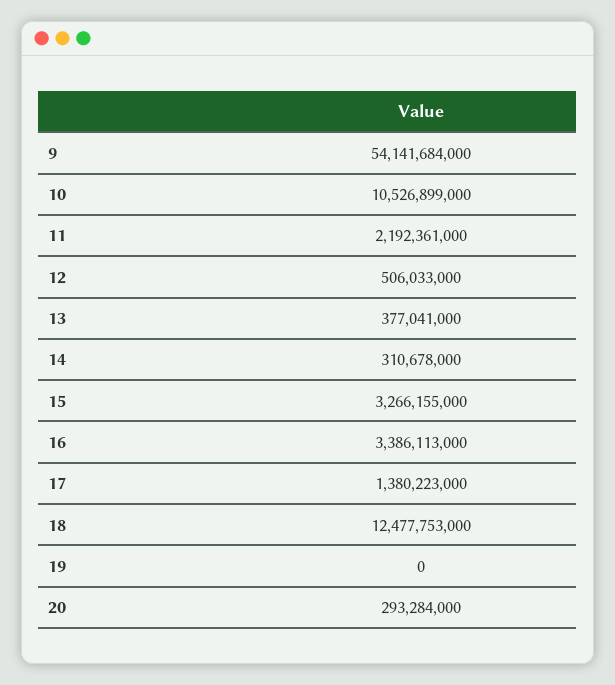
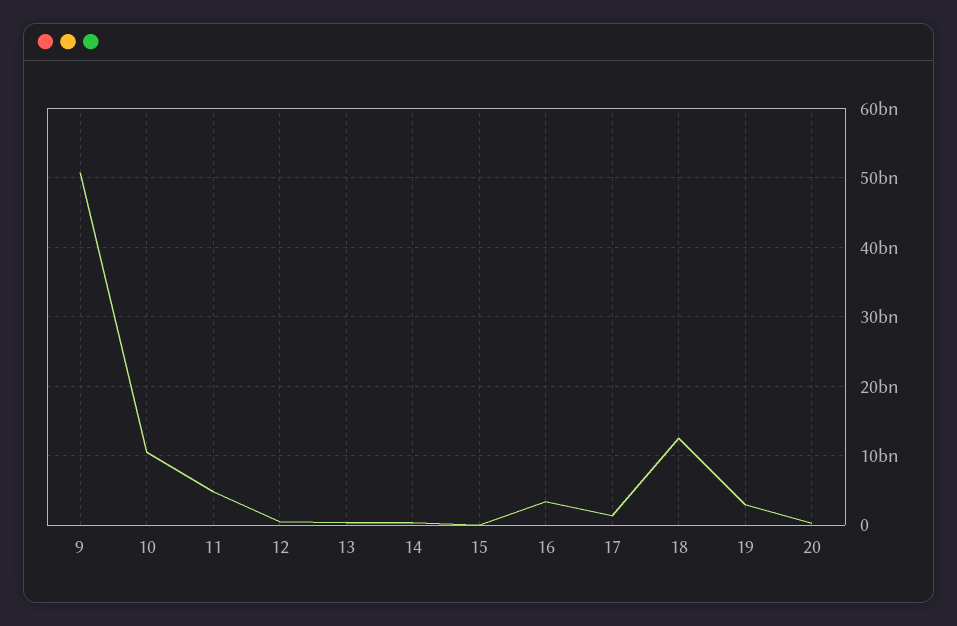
9: 54141684000 -> 51000000000
11: 2192361000 -> 5000000000
15: 3266155000 -> 0
19: 0 -> 3000000000

